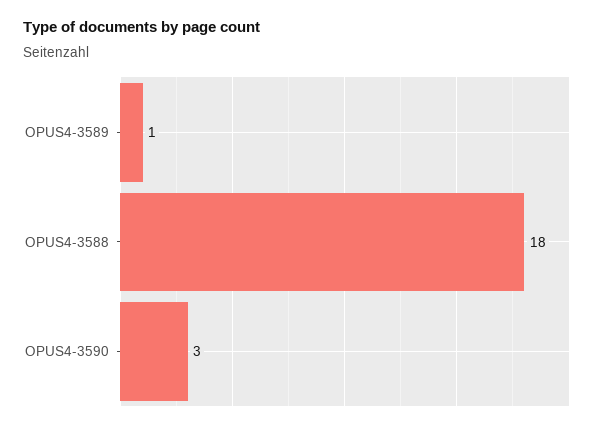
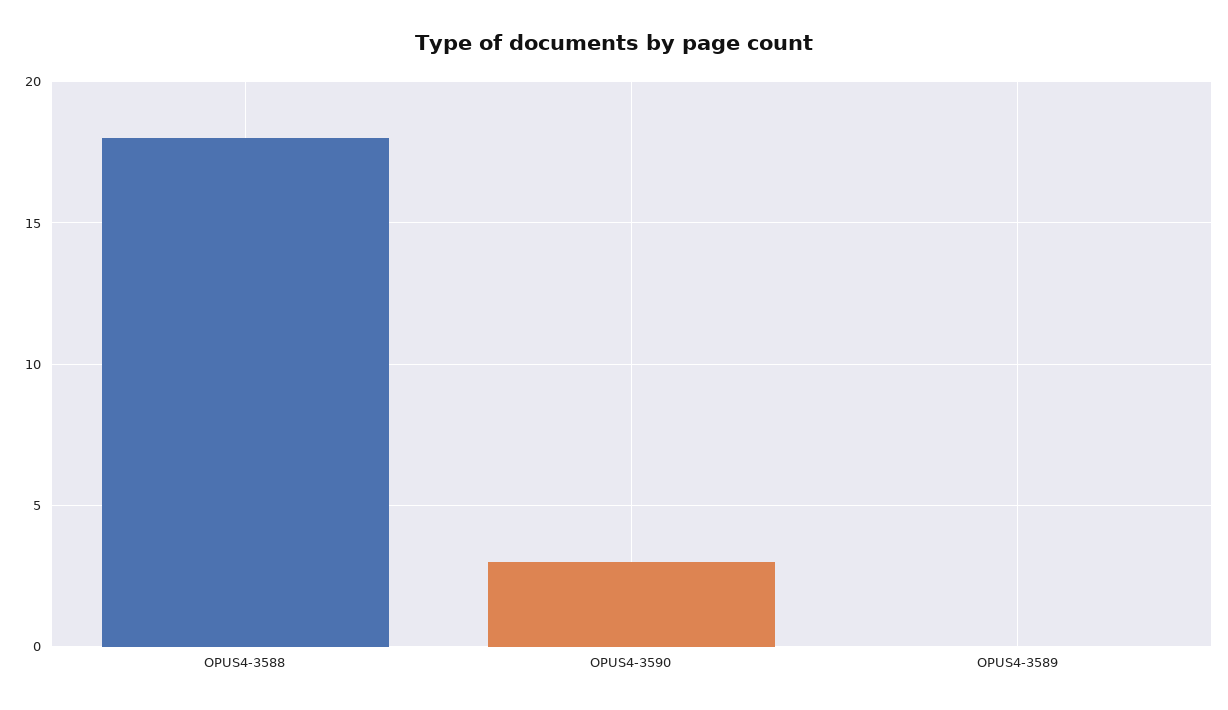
OPUS4-3589: 1 -> 0

